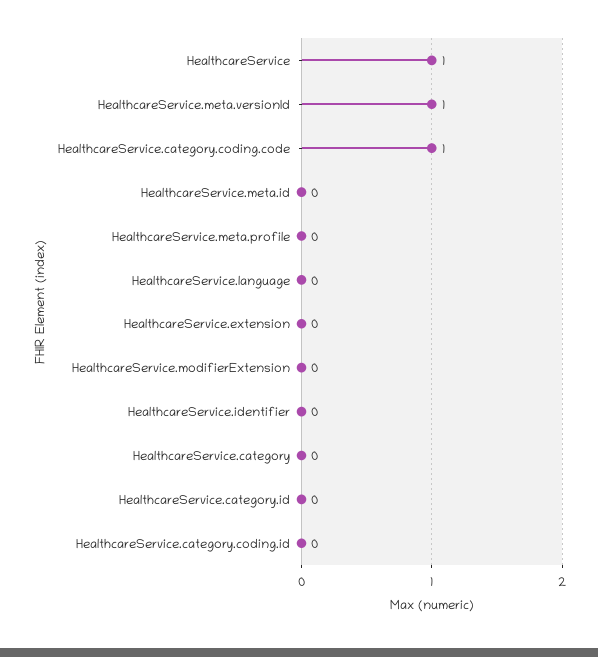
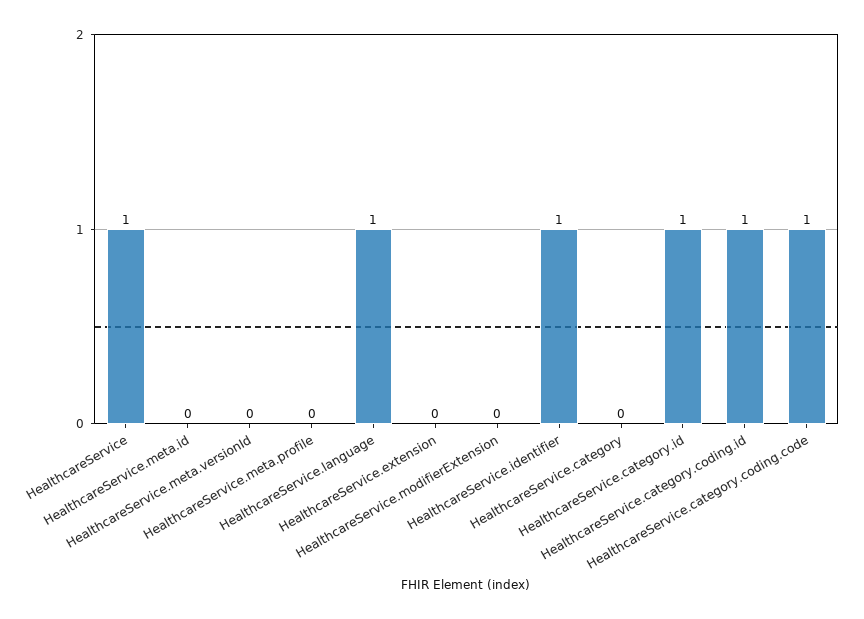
HealthcareService.meta.versionId: 1 -> 0
HealthcareService.language: 0 -> 1
HealthcareService.identifier: 0 -> 1
HealthcareService.category.id: 0 -> 1
HealthcareService.category.coding.id: 0 -> 1

